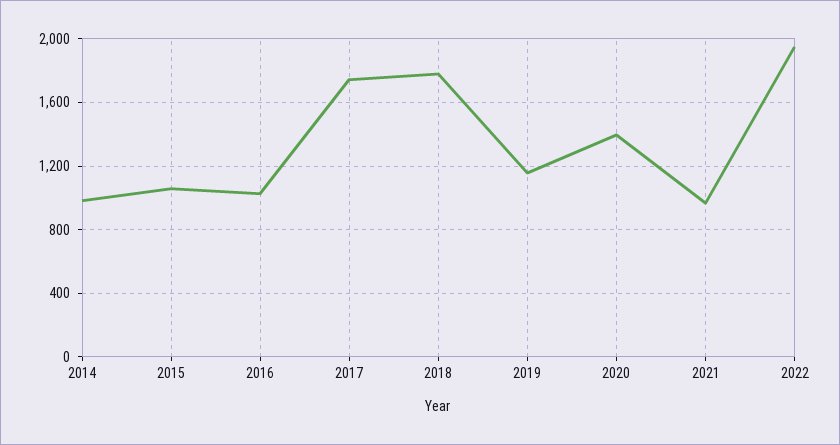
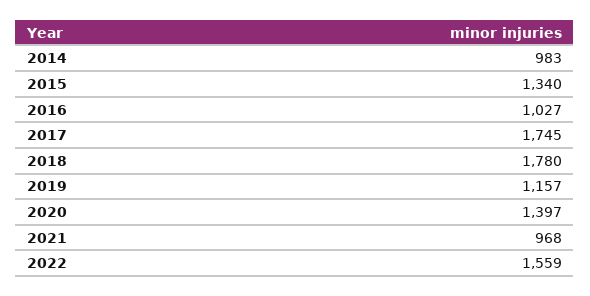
2015: 1050 -> 1340
2022: 1950 -> 1559

